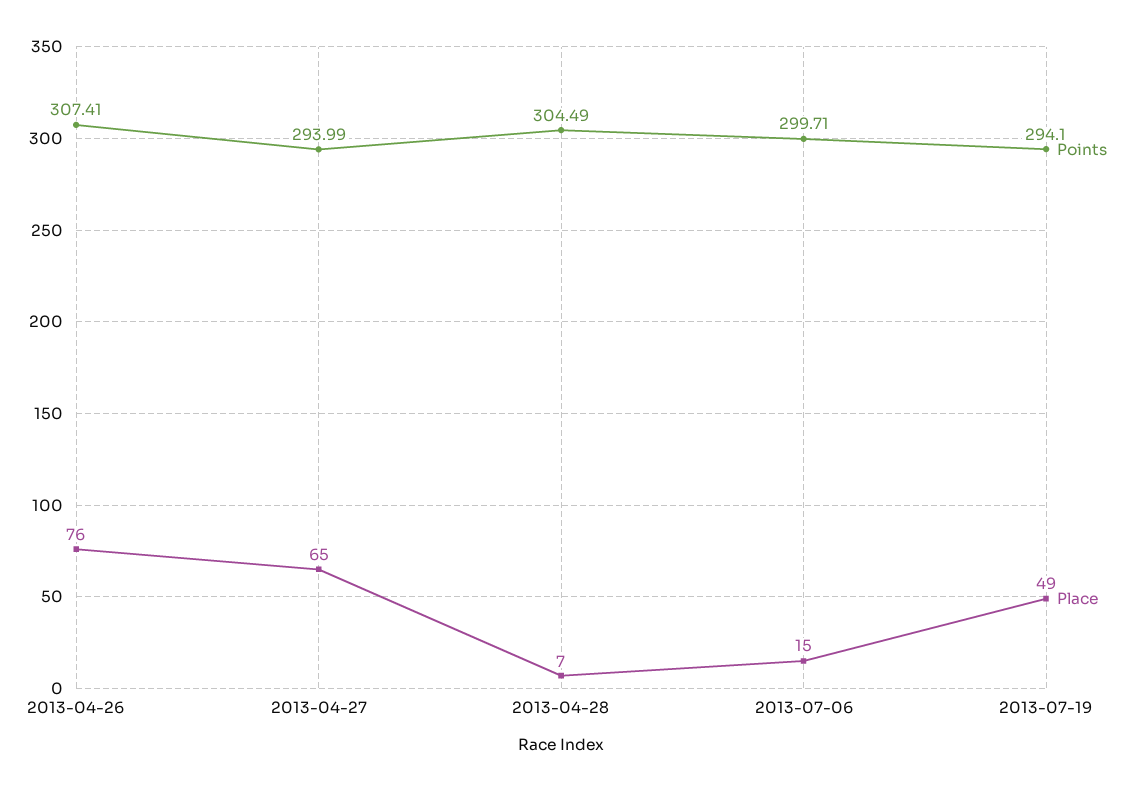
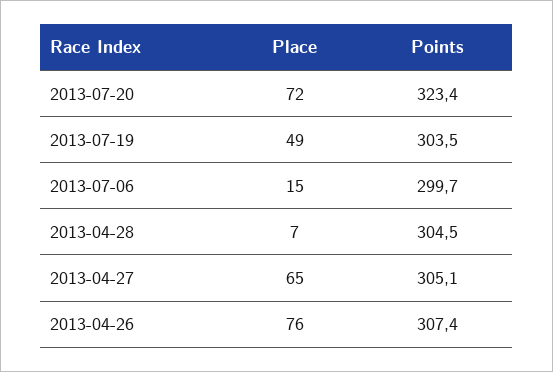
Points, 2013-04-27: 293.99 -> 305.1
Points, 2013-07-19: 294.1 -> 303.5
Place, 2013-07-20: none -> 72
Points, 2013-07-20: none -> 323.4

